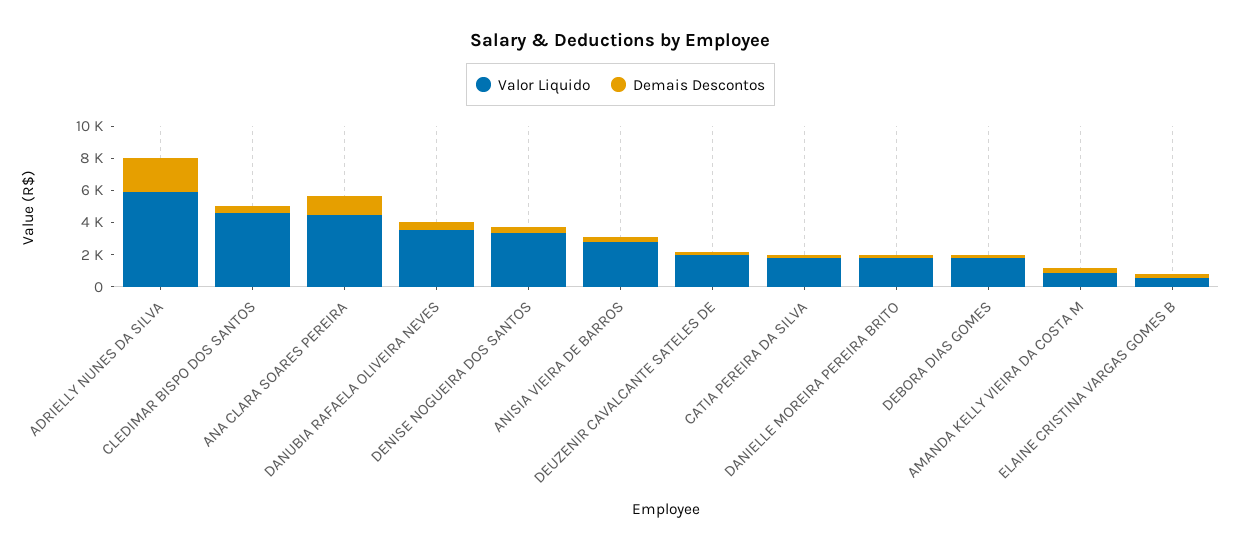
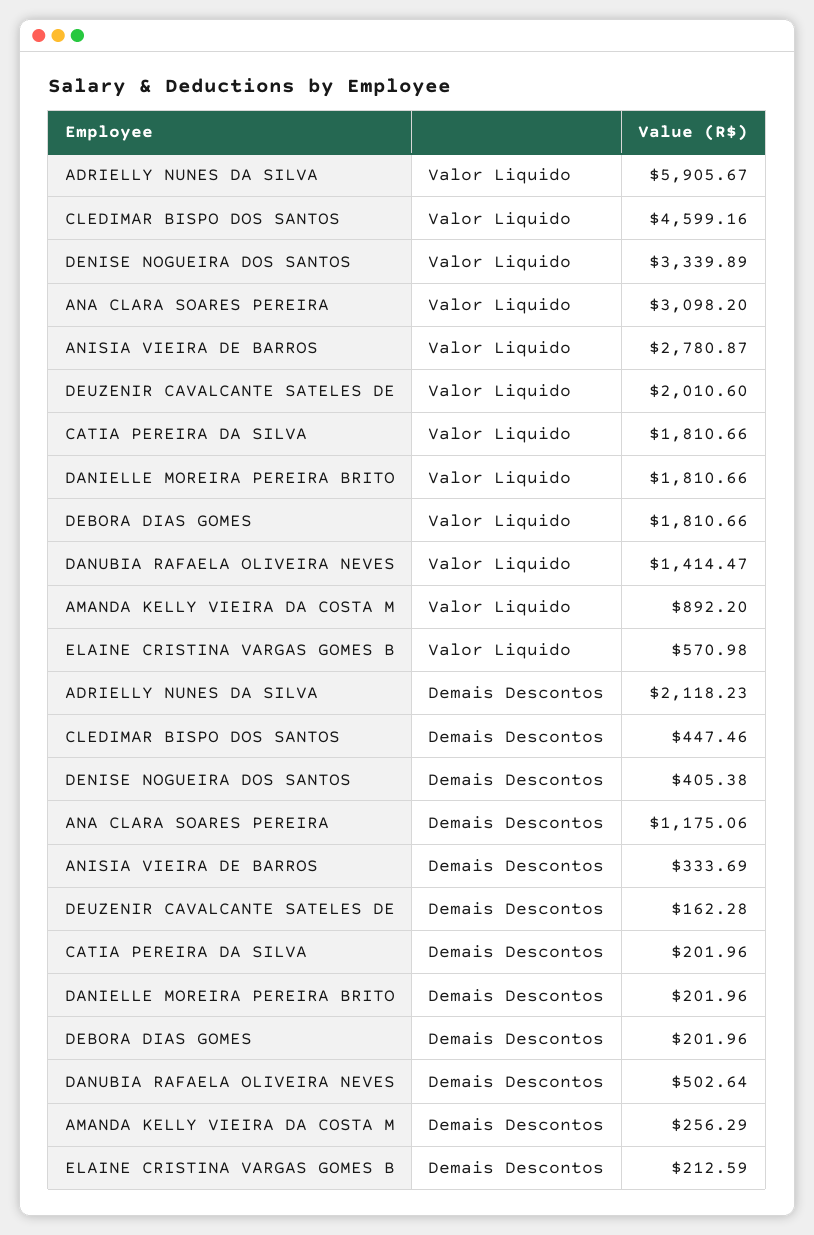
Valor Liquido, ANA CLARA SOARES PEREIRA: 4500 -> 3098.2
Valor Liquido, DANUBIA RAFAELA OLIVEIRA NEVES: 3500 -> 1414.47

